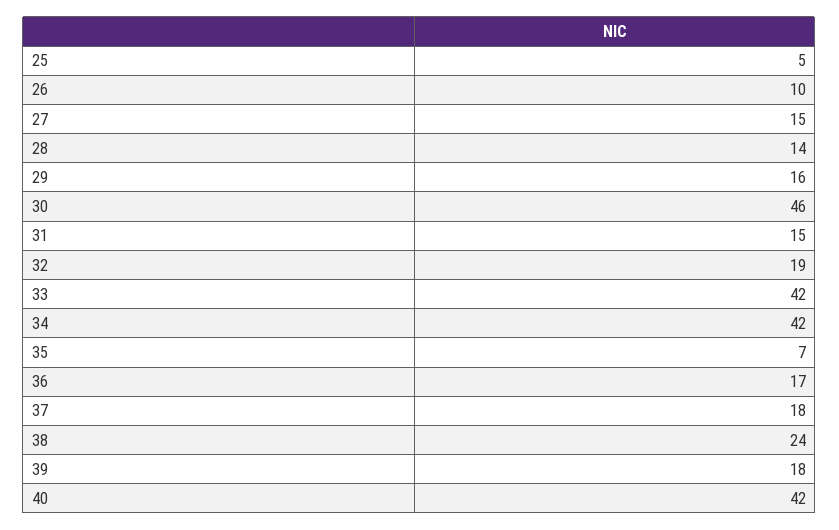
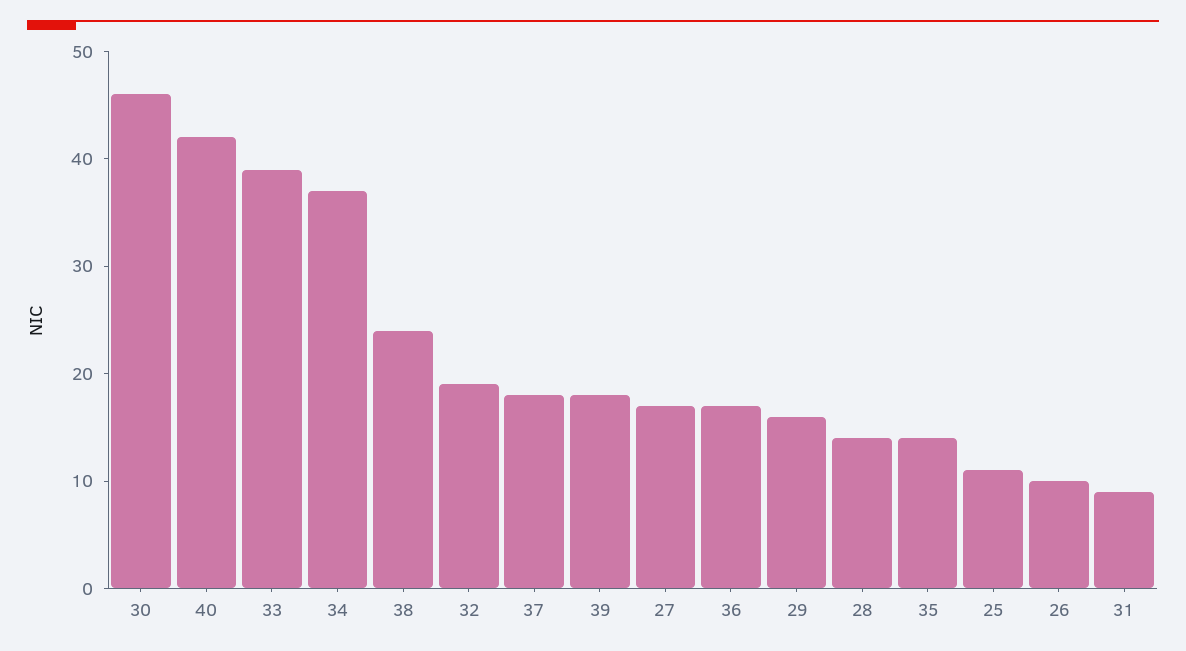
25: 5 -> 11
27: 15 -> 17
31: 15 -> 9
33: 42 -> 39
34: 42 -> 37
35: 7 -> 14

